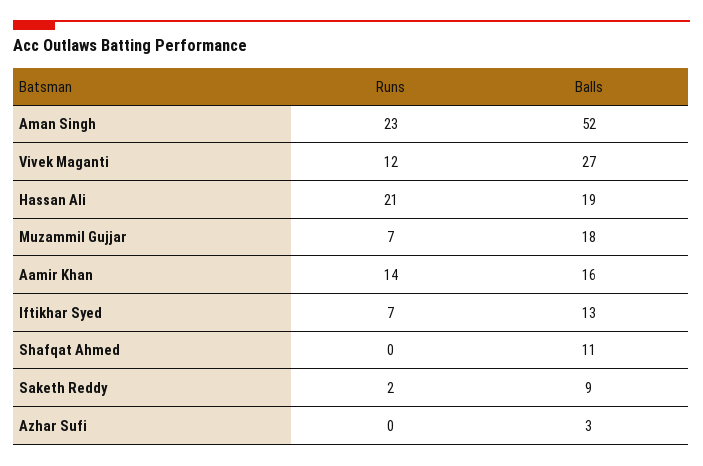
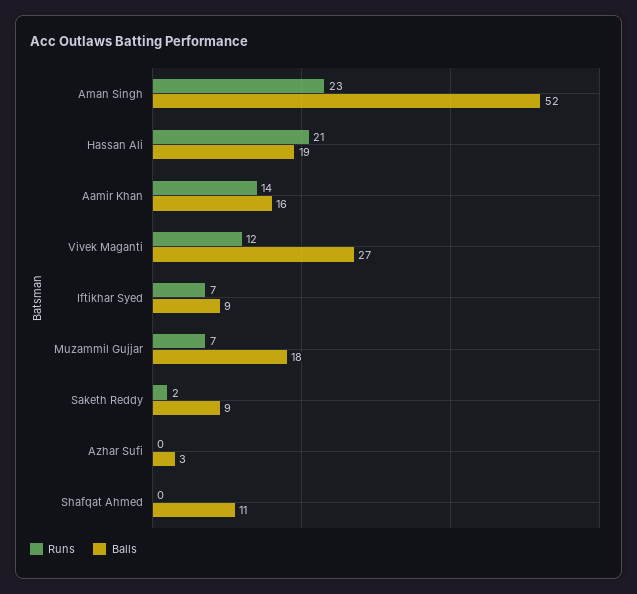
Balls, Iftikhar Syed: 13 -> 9

